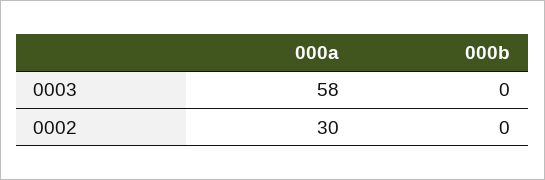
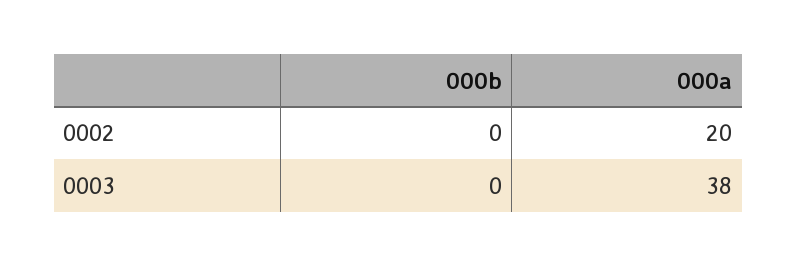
000a, 0003: 58 -> 38
000a, 0002: 30 -> 20

